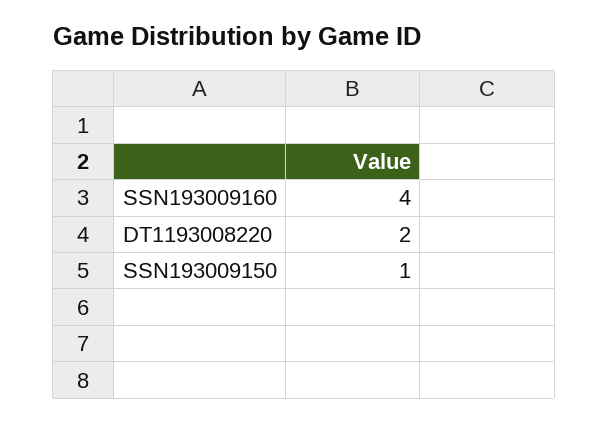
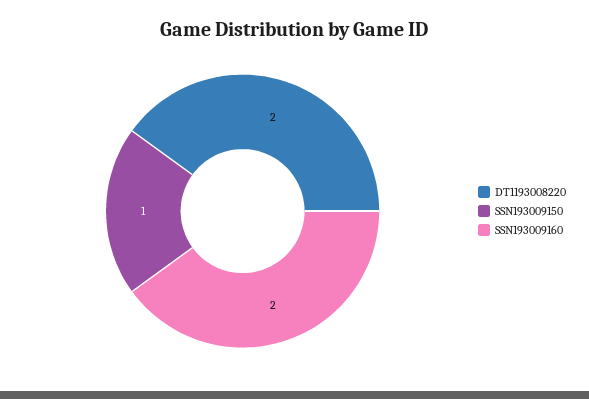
SSN193009160: 4 -> 2

